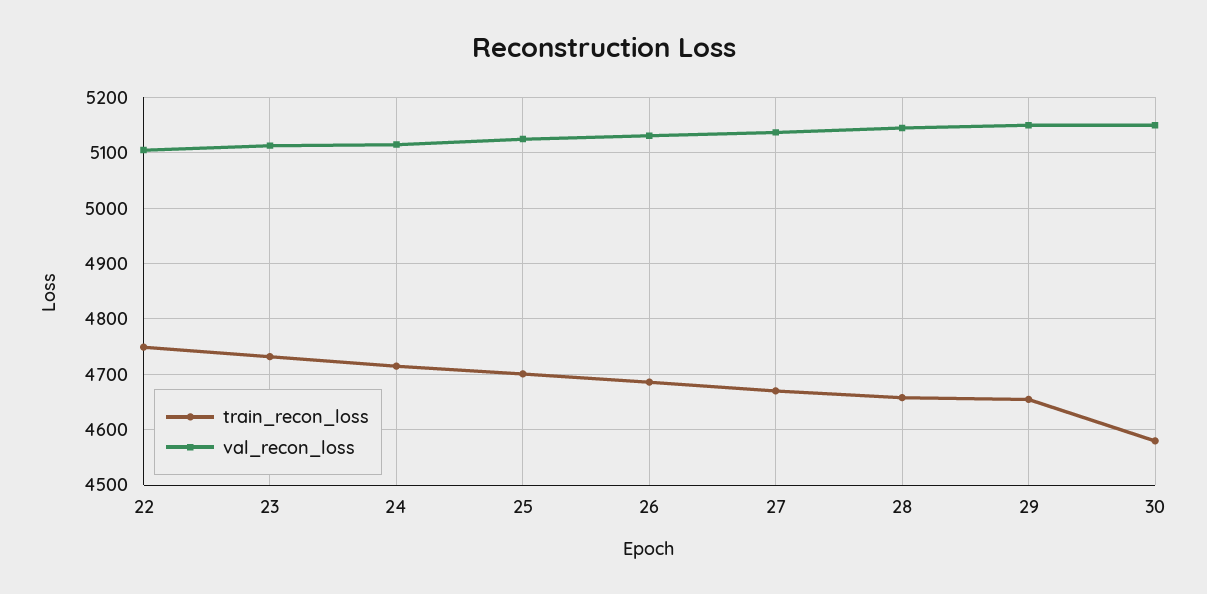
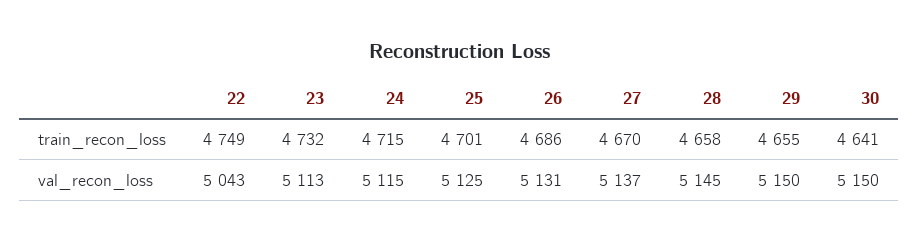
val_recon_loss, 22: 5100 -> 5043
train_recon_loss, 30: 4580 -> 4641

